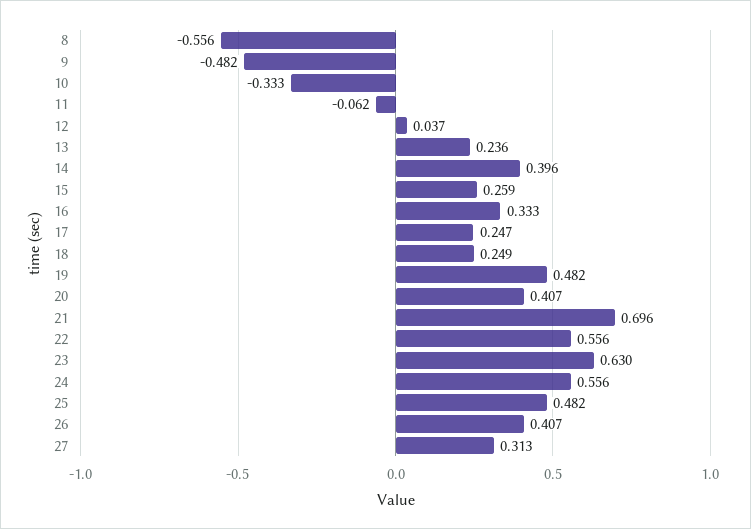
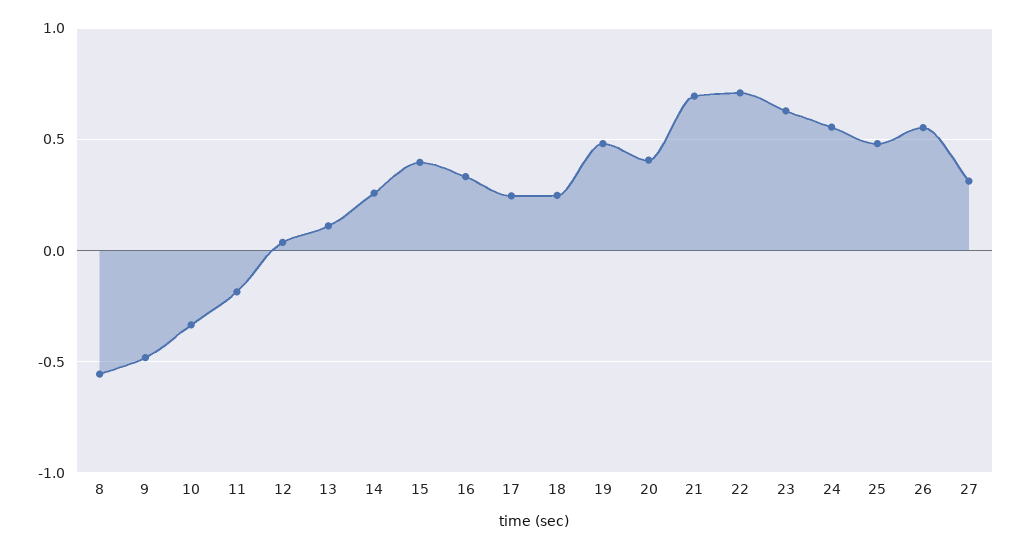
11: -0.062 -> -0.2
13: 0.236 -> 0.1
14: 0.396 -> 0.25
15: 0.259 -> 0.4
22: 0.556 -> 0.7
26: 0.407 -> 0.55

